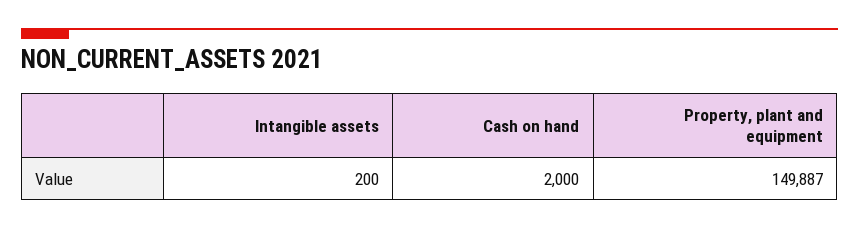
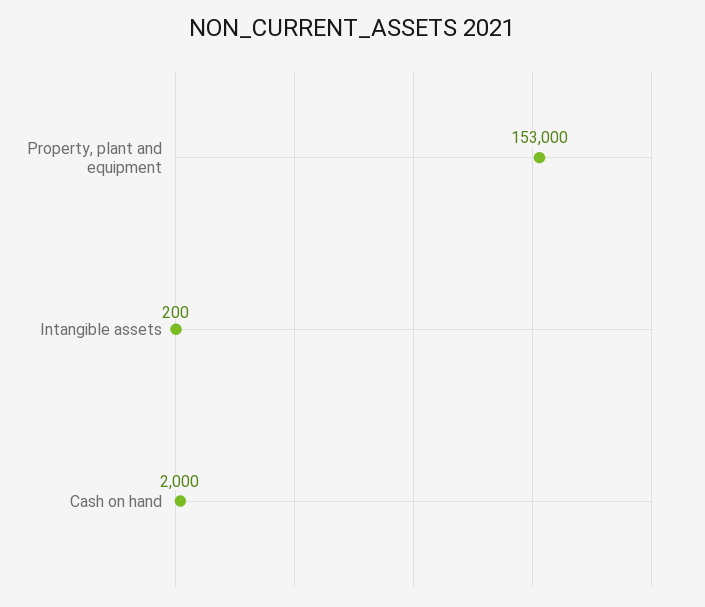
Property, plant and equipment: 149887 -> 153000

